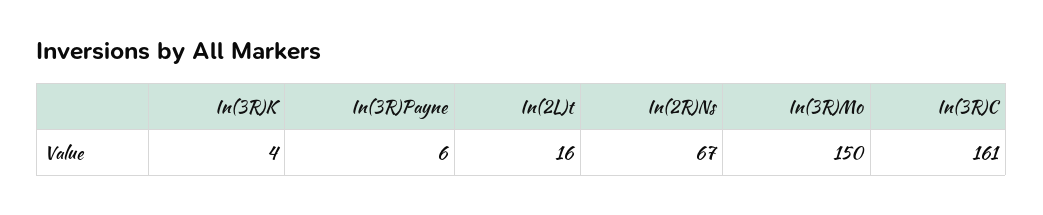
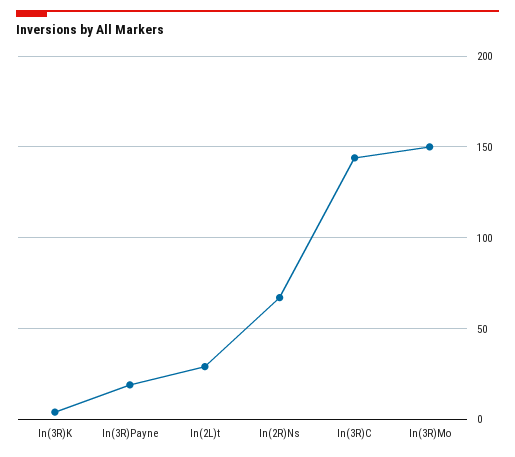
In(3R)Payne: 6 -> 20
In(2L)t: 16 -> 30
In(3R)C: 161 -> 145

